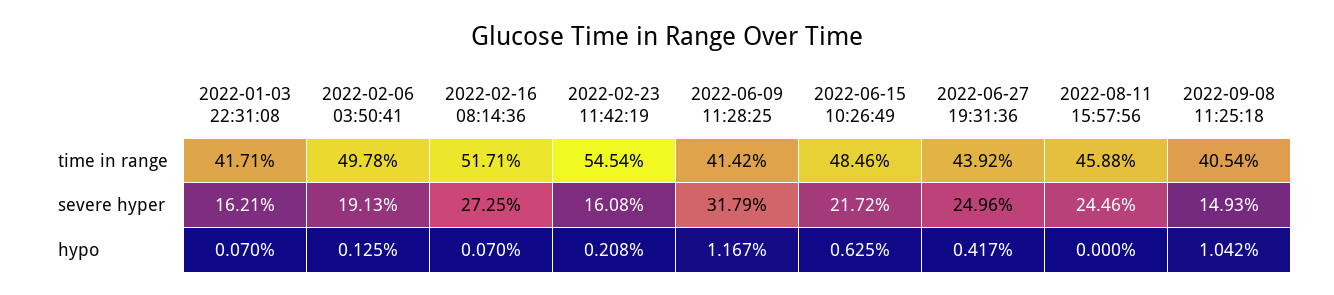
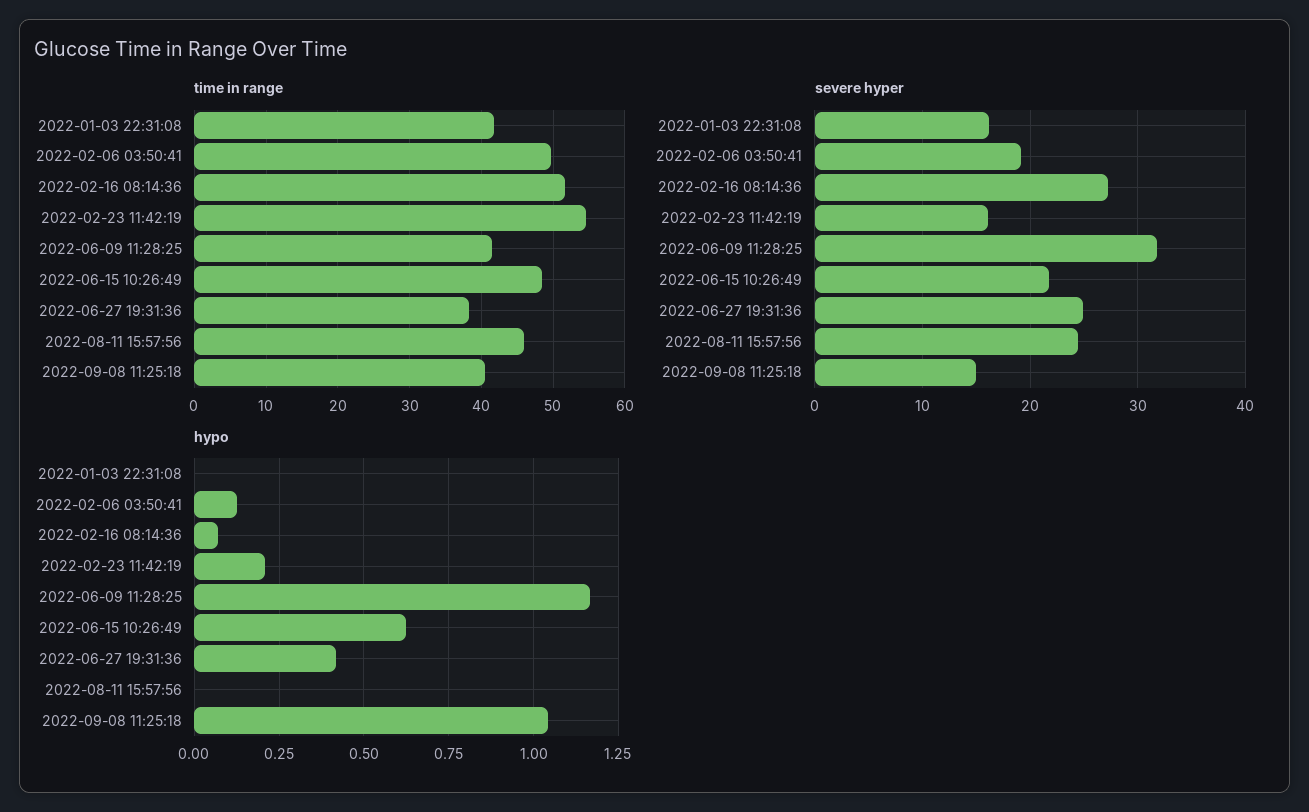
time in range, 2022-06-27 19:31:36: 43.92 -> 38
hypo, 2022-01-03 22:31:08: 0.07 -> 0

